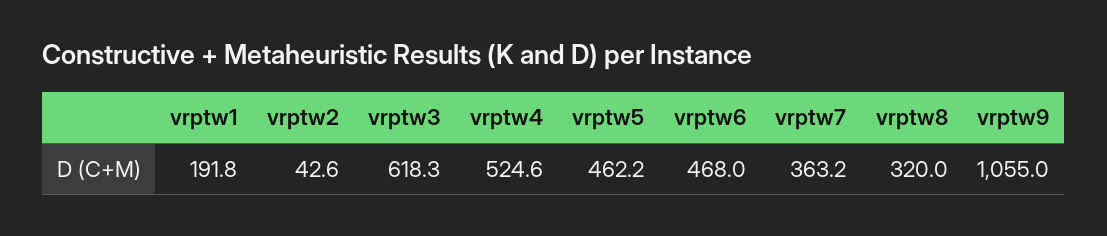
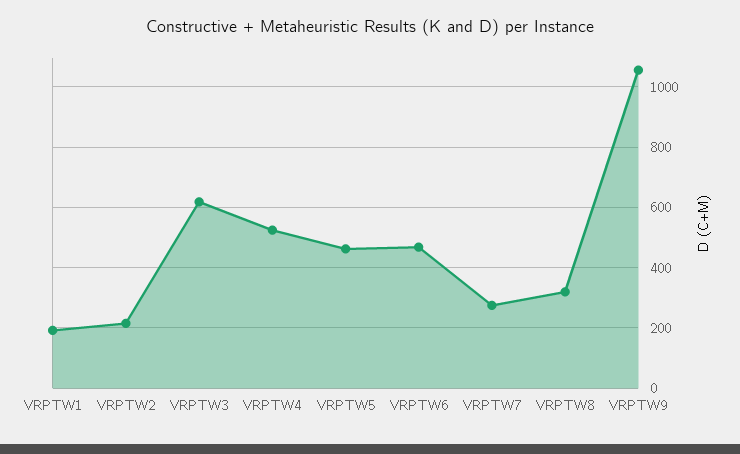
vrptw2: 42.6 -> 220
vrptw7: 363.2 -> 280

